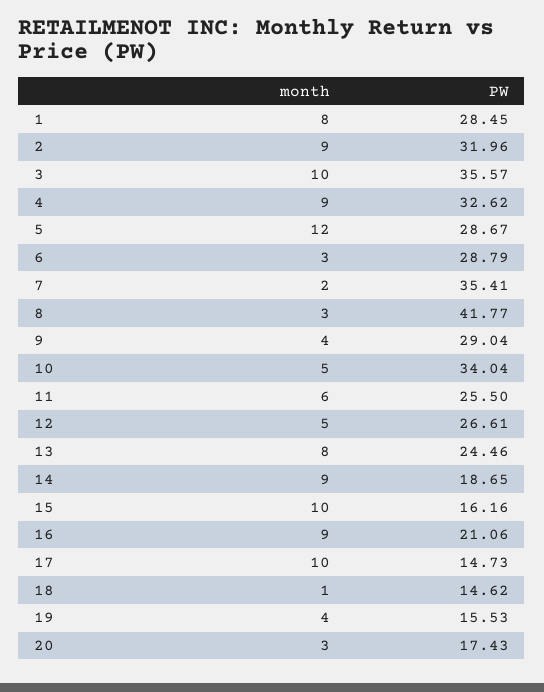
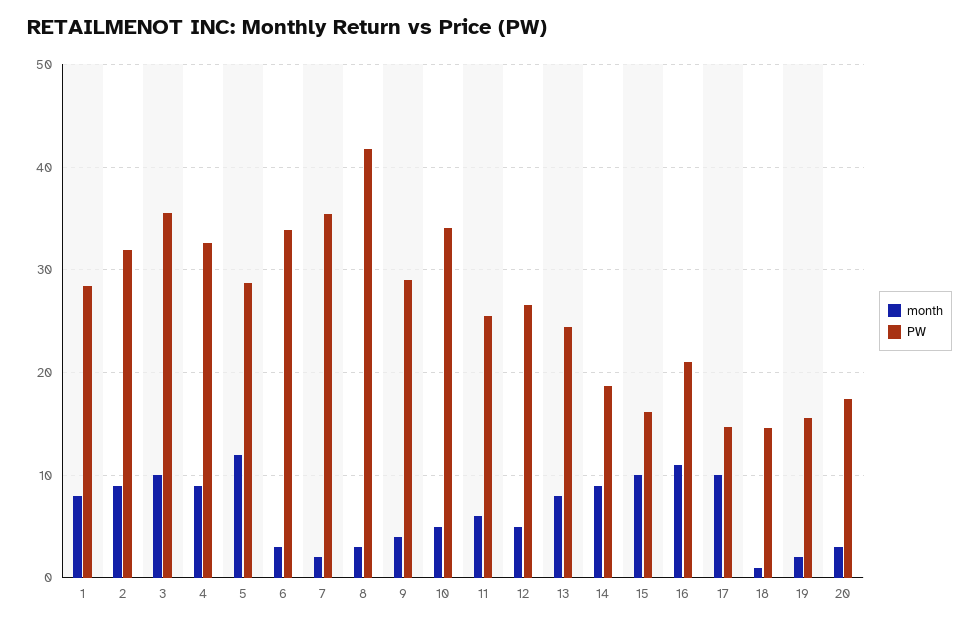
PW, 6: 28.79 -> 34
month, 16: 9 -> 11
month, 19: 4 -> 2

